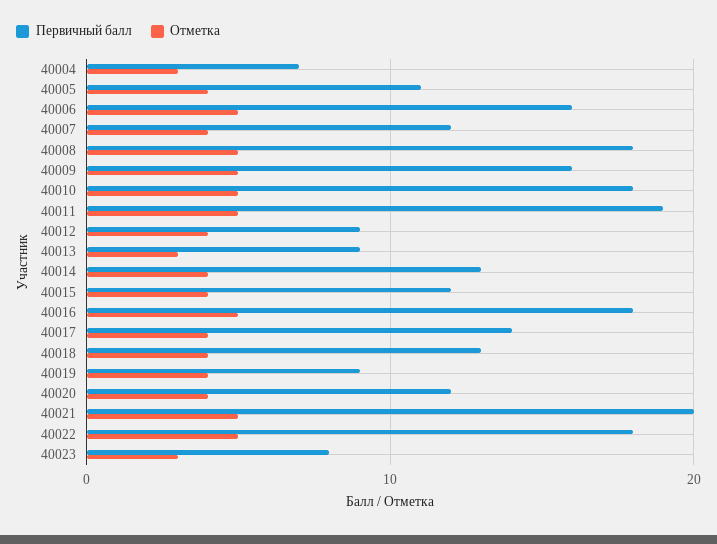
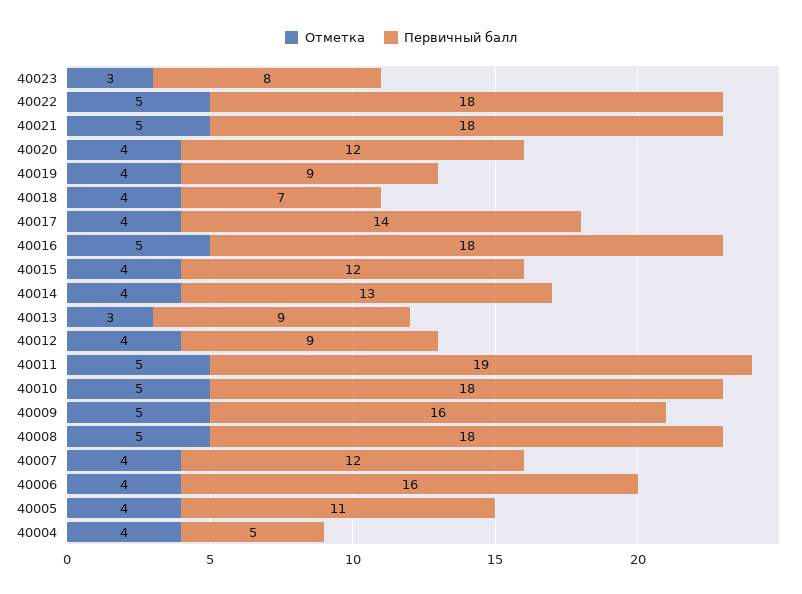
Первичный балл, 40004: 7 -> 5
Отметка, 40004: 3 -> 4
Отметка, 40006: 5 -> 4
Первичный балл, 40018: 13 -> 7
Первичный балл, 40021: 20 -> 18

